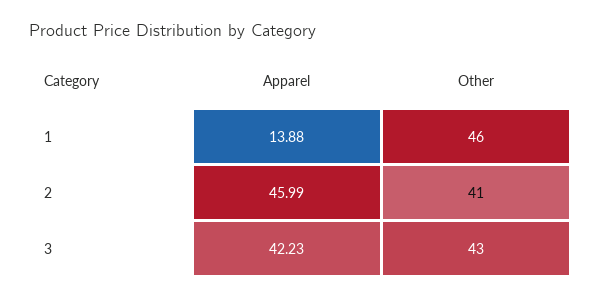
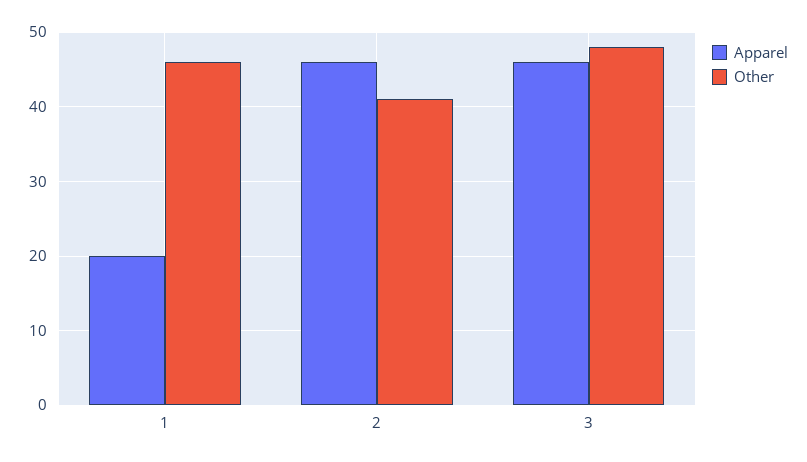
Apparel, 1: 13.88 -> 20
Apparel, 3: 42.23 -> 46
Other, 3: 43 -> 48

